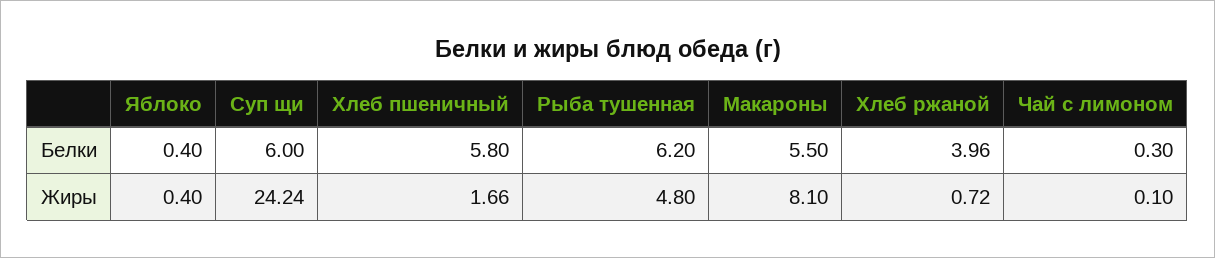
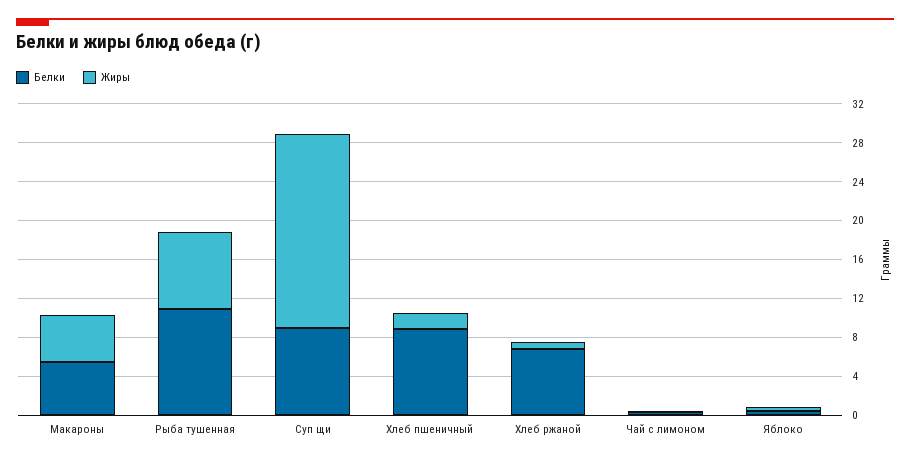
Белки, Суп щи: 6 -> 9
Белки, Хлеб пшеничный: 5.8 -> 9
Белки, Рыба тушенная: 6.2 -> 11
Белки, Хлеб ржаной: 3.96 -> 7
Жиры, Суп щи: 24.24 -> 20
Жиры, Рыба тушенная: 4.8 -> 8
Жиры, Макароны: 8.1 -> 5

